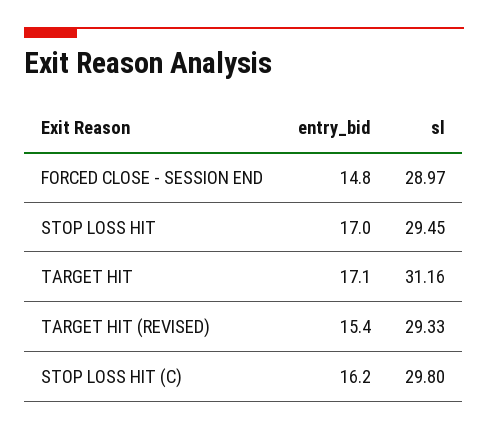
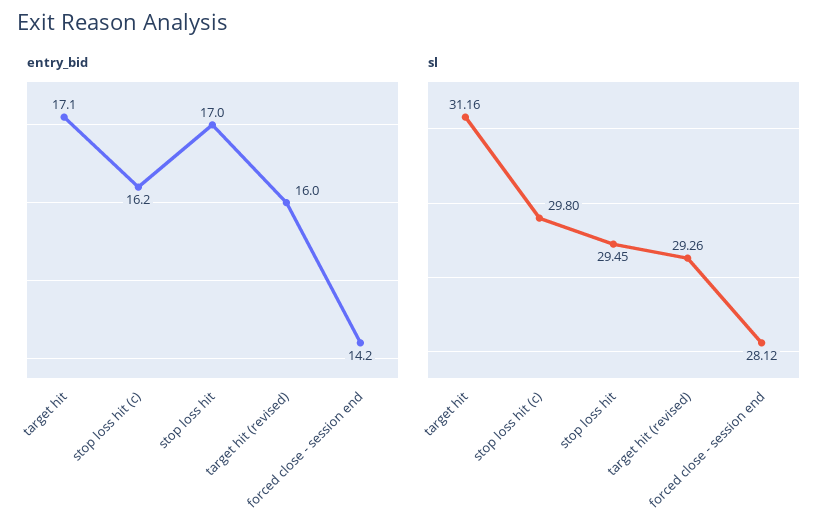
entry_bid, FORCED CLOSE - SESSION END: 14.8 -> 14.2
sl, FORCED CLOSE - SESSION END: 28.97 -> 28.12
entry_bid, TARGET HIT (REVISED): 15.4 -> 16
sl, TARGET HIT (REVISED): 29.33 -> 29.26

